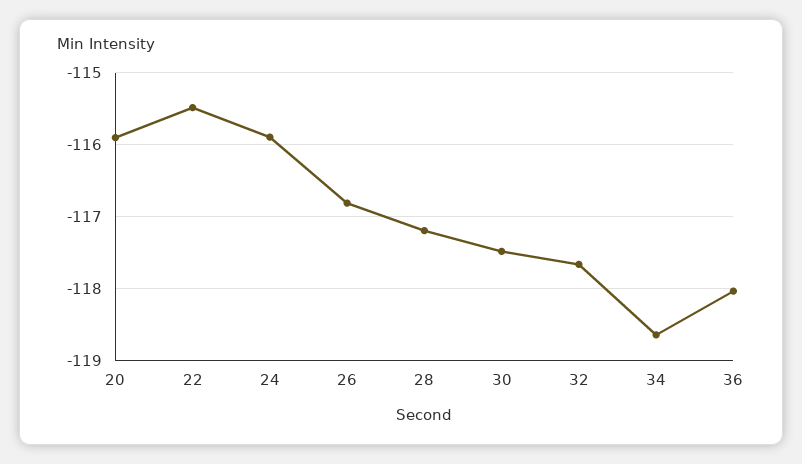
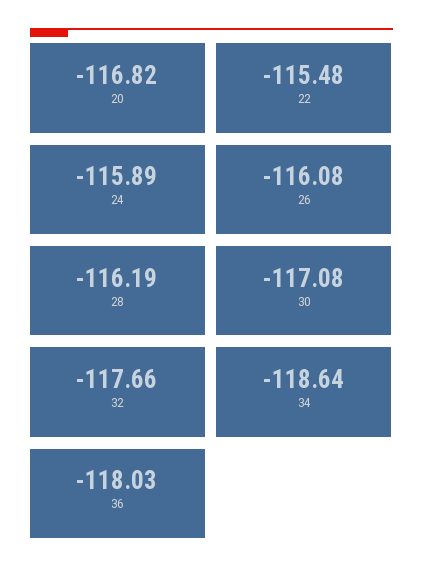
20: -115.9 -> -116.82
26: -116.8 -> -116.08
28: -117.2 -> -116.19
30: -117.5 -> -117.08

